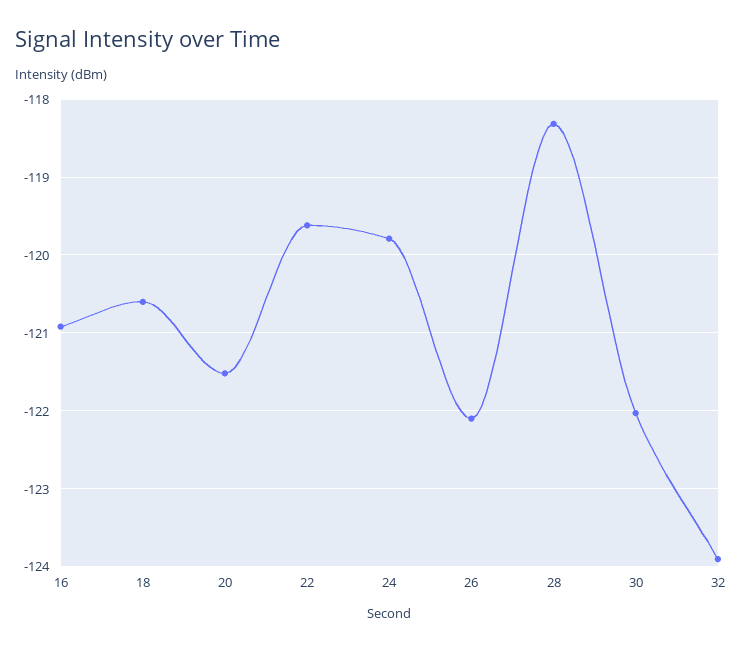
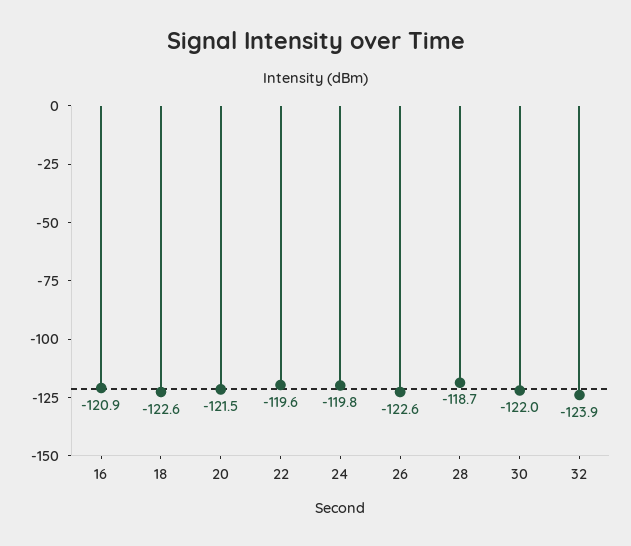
18: -120.6 -> -122.6
26: -122.1 -> -122.6
28: -118.3 -> -118.7

